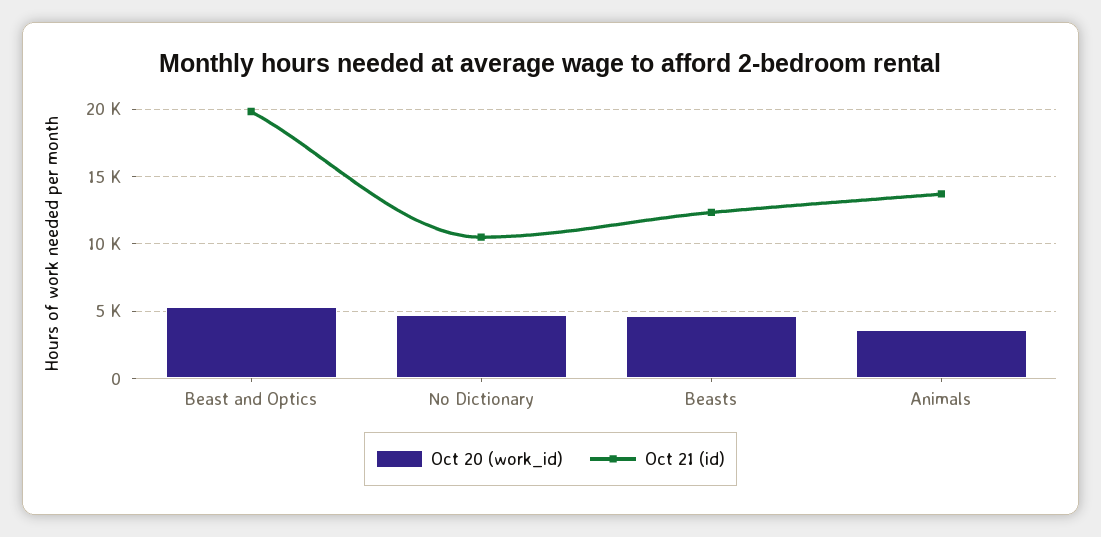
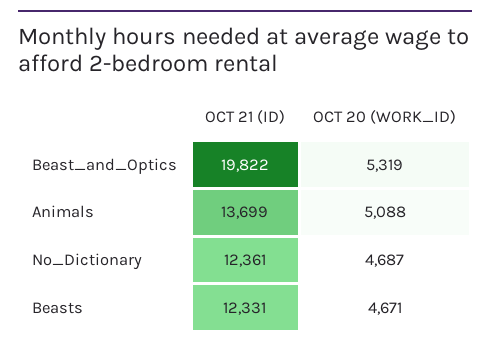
Oct 21 (id), No Dictionary: 10500 -> 12361
Oct 20 (work_id), Animals: 3500 -> 5088

